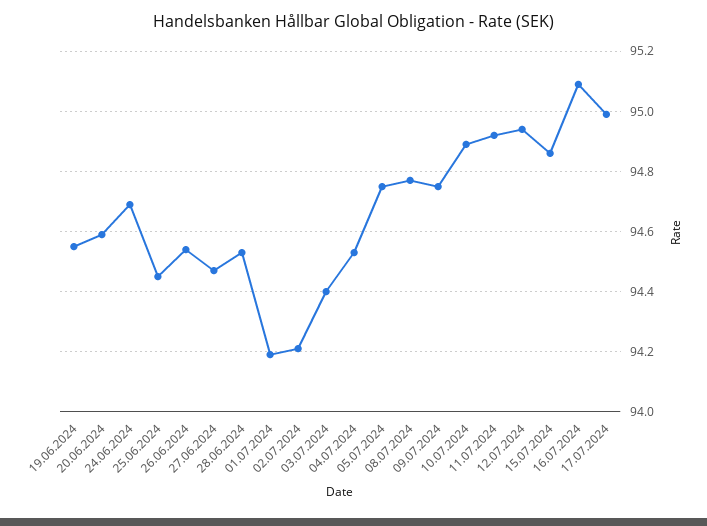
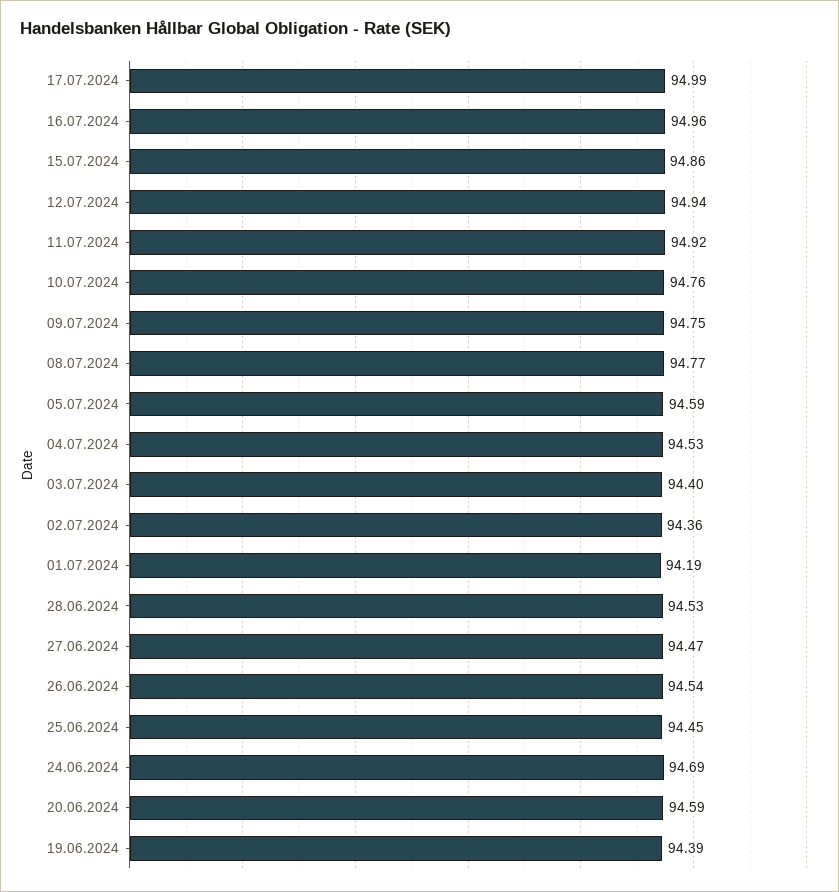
19.06.2024: 94.55 -> 94.39
02.07.2024: 94.2 -> 94.36
05.07.2024: 94.75 -> 94.59
10.07.2024: 94.9 -> 94.76
16.07.2024: 95.1 -> 94.96

